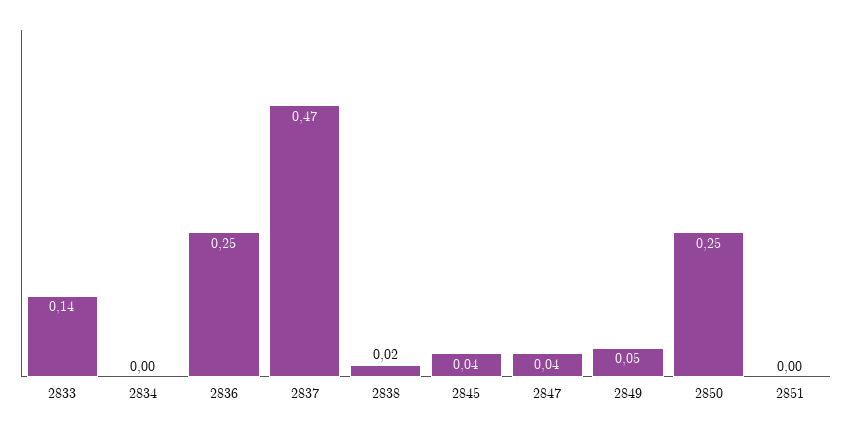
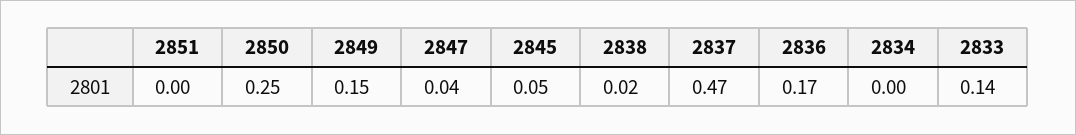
2836: 0.25 -> 0.17
2845: 0.04 -> 0.05
2849: 0.05 -> 0.15

